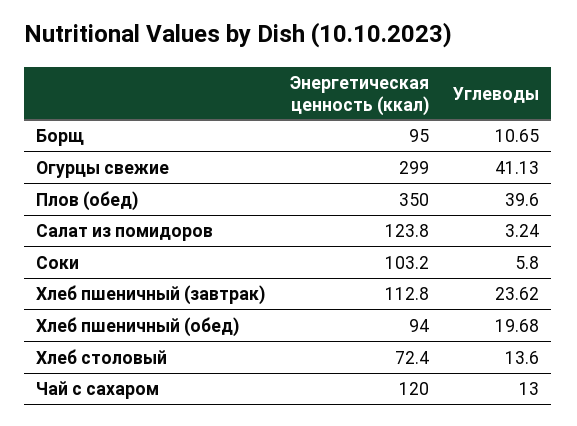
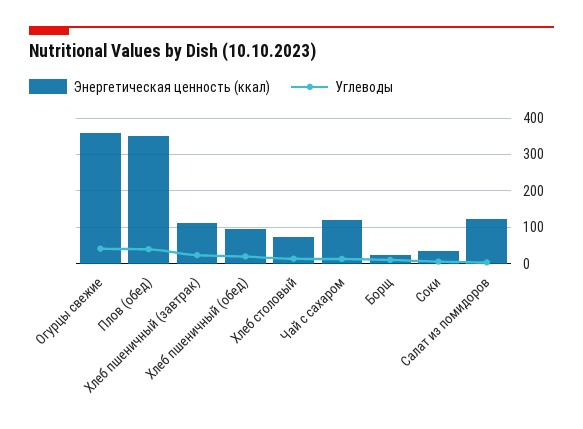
Энергетическая ценность (ккал), Борщ: 95 -> 20
Энергетическая ценность (ккал), Огурцы свежие: 299 -> 360
Энергетическая ценность (ккал), Соки: 103.2 -> 40

